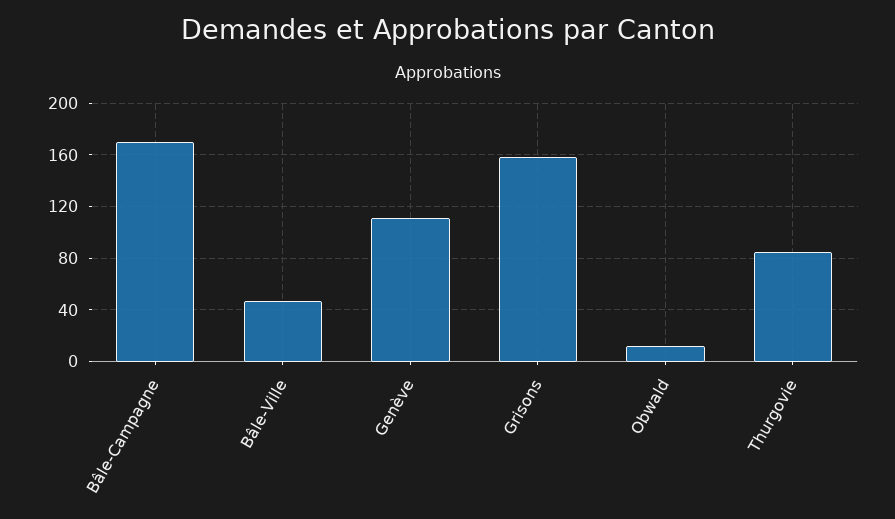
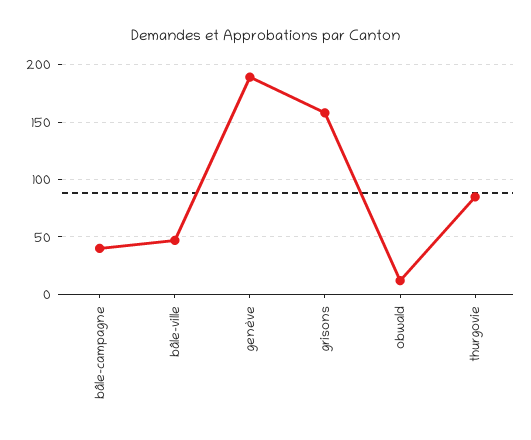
Bâle-Campagne: 170 -> 40
Genève: 110 -> 190

